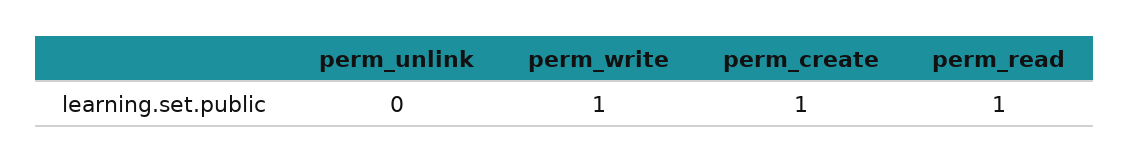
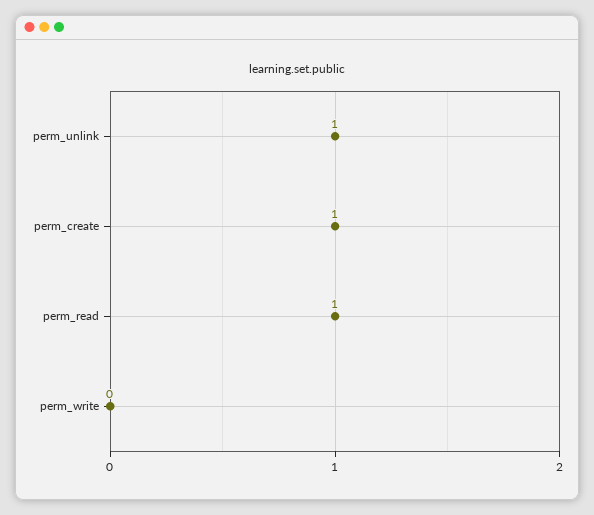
perm_unlink: 0 -> 1
perm_write: 1 -> 0

